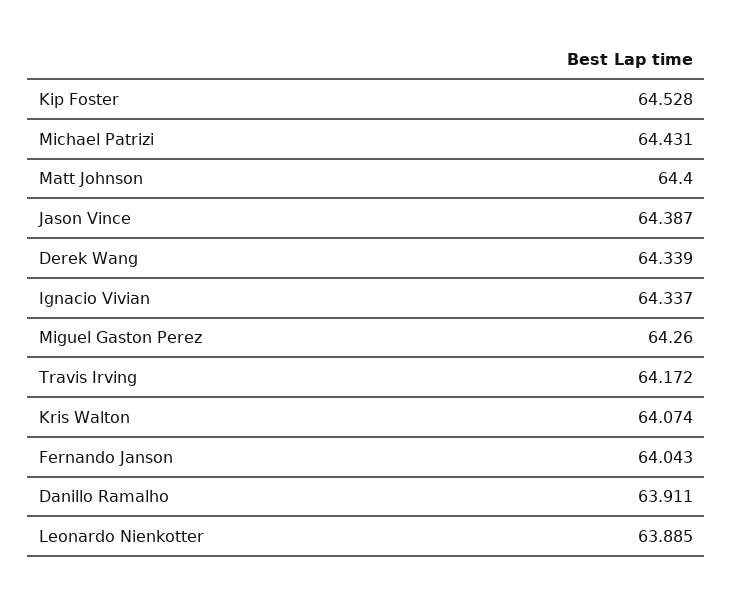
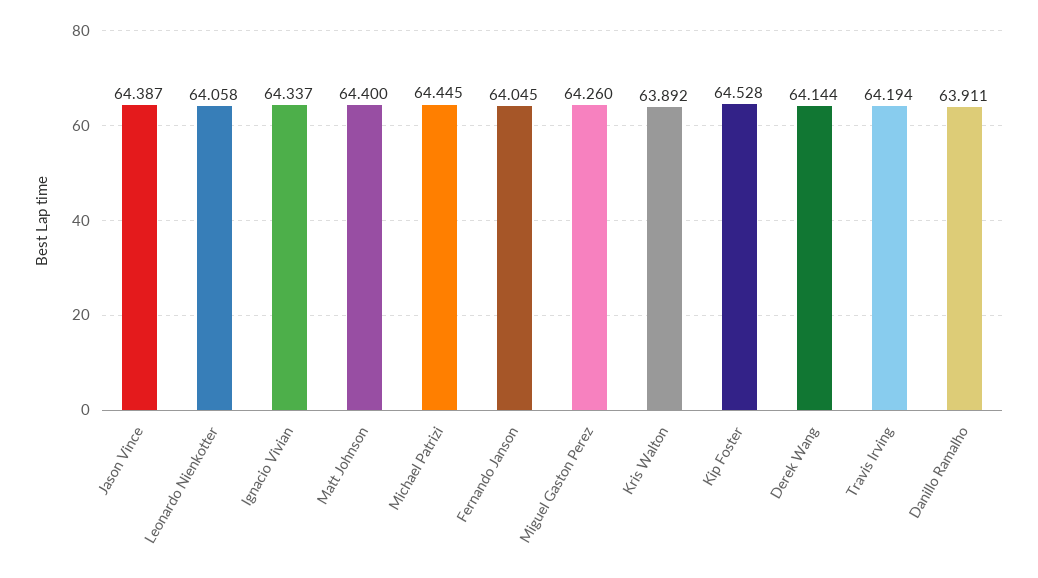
Michael Patrizi: 64.431 -> 64.445
Derek Wang: 64.339 -> 64.144
Travis Irving: 64.172 -> 64.194
Kris Walton: 64.074 -> 63.892
Fernando Janson: 64.043 -> 64.045
Leonardo Nienkotter: 63.885 -> 64.058

